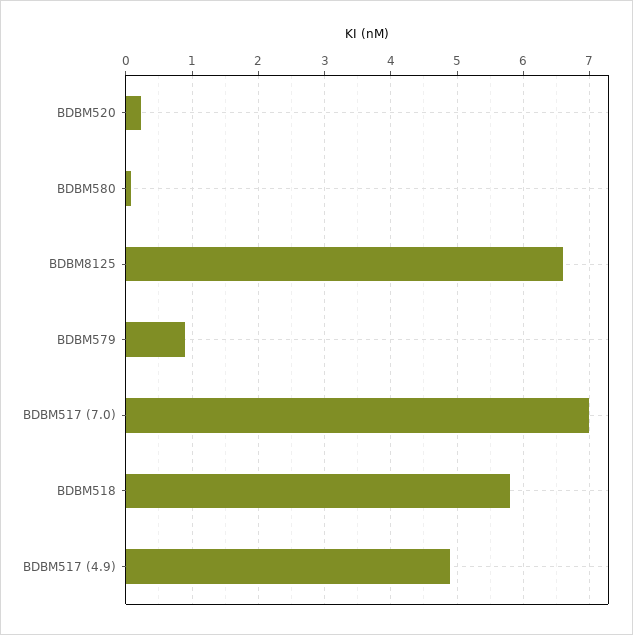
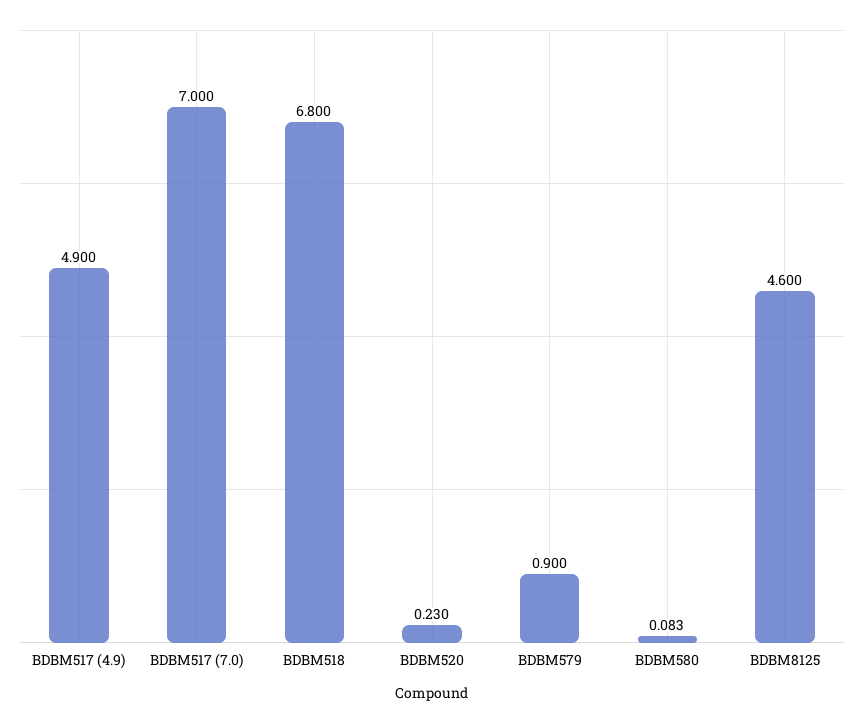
BDBM8125: 6.6 -> 4.6
BDBM518: 5.8 -> 6.8

